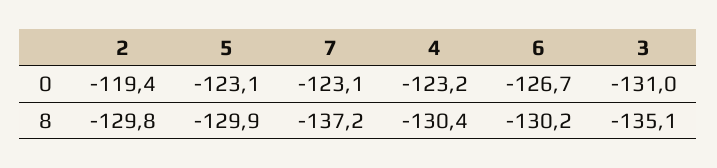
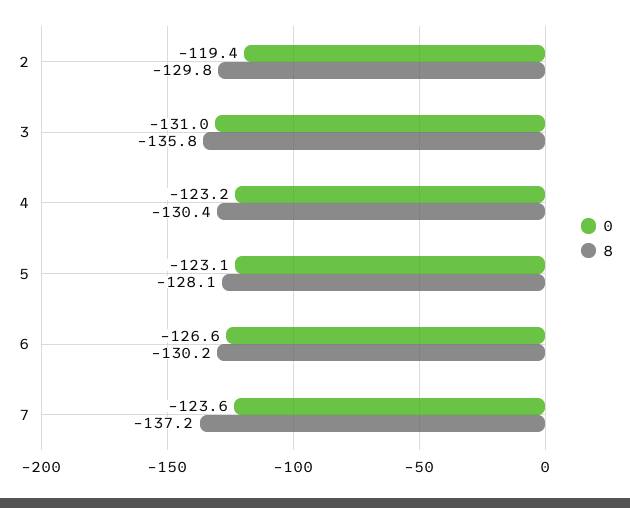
0, 7: -123.1 -> -123.6
0, 6: -126.7 -> -126.6
8, 5: -129.9 -> -128.1
8, 3: -135.1 -> -135.8

